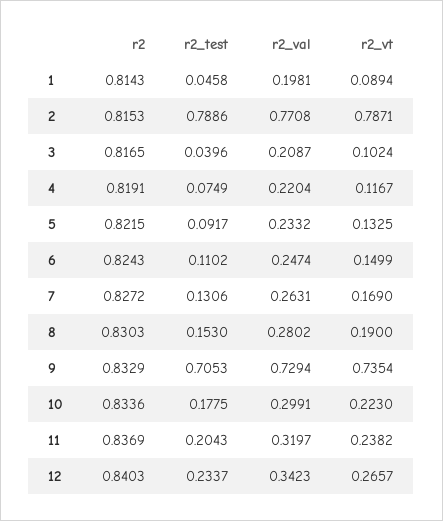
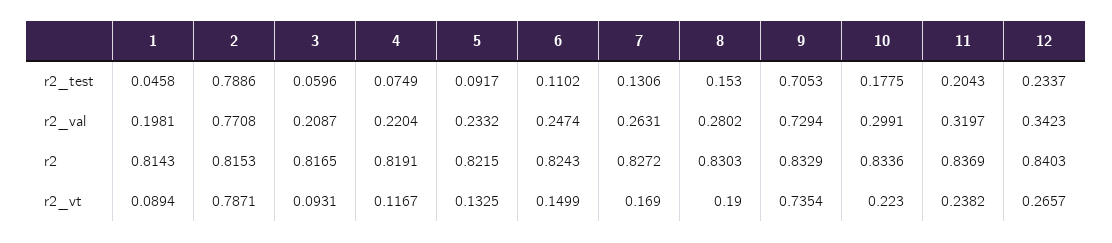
r2_test, 3: 0.0396 -> 0.0596
r2_vt, 3: 0.1024 -> 0.0931

